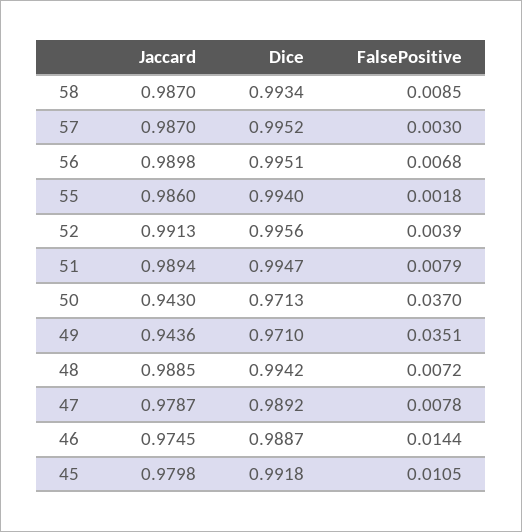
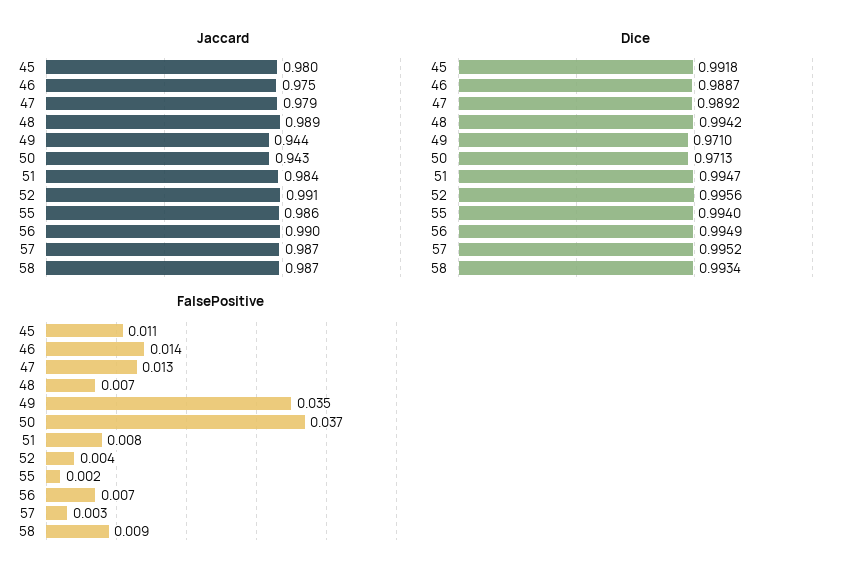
Dice, 56: 0.9951 -> 0.9949
Jaccard, 51: 0.9894 -> 0.984
FalsePositive, 47: 0.0078 -> 0.013

